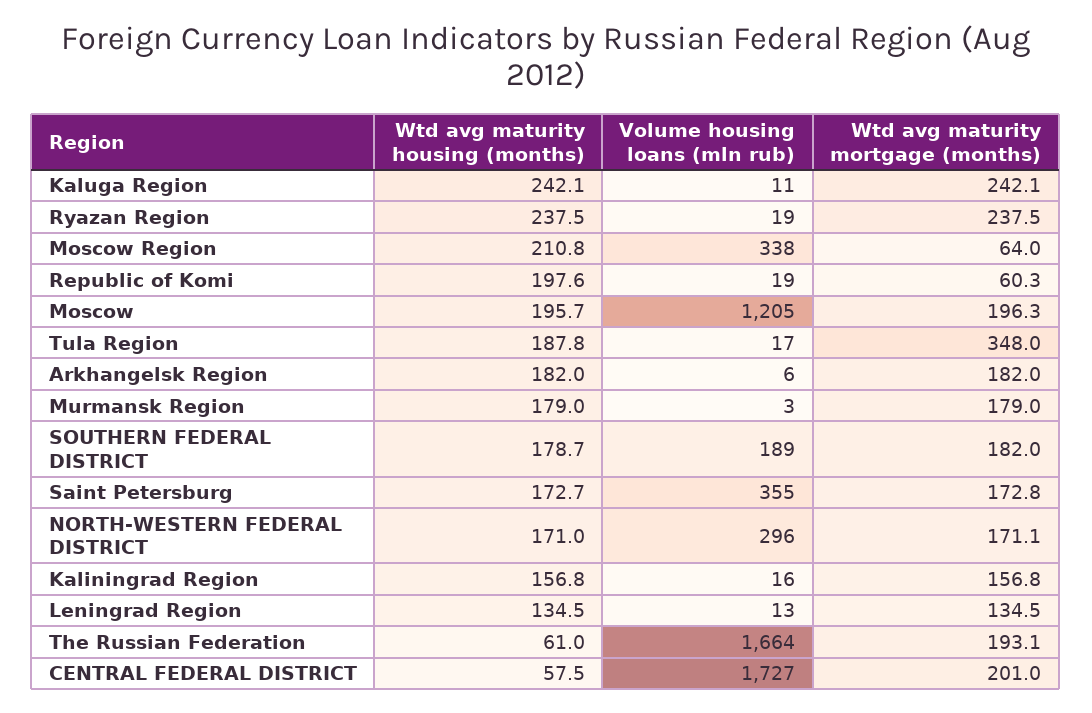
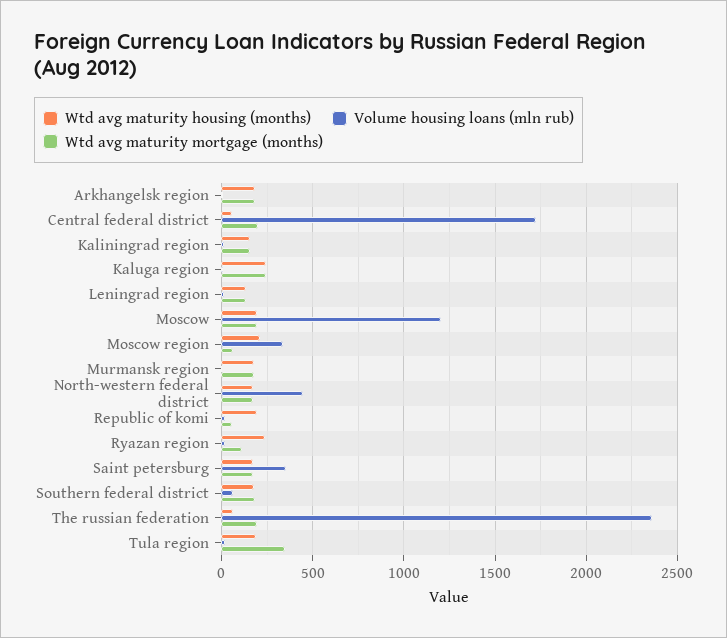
Wtd avg maturity mortgage (months), Ryazan Region: 237.5 -> 100
Volume housing loans (mln rub), SOUTHERN FEDERAL DISTRICT: 189 -> 50
Volume housing loans (mln rub), NORTH-WESTERN FEDERAL DISTRICT: 296 -> 450
Volume housing loans (mln rub), The Russian Federation: 1664 -> 2350

